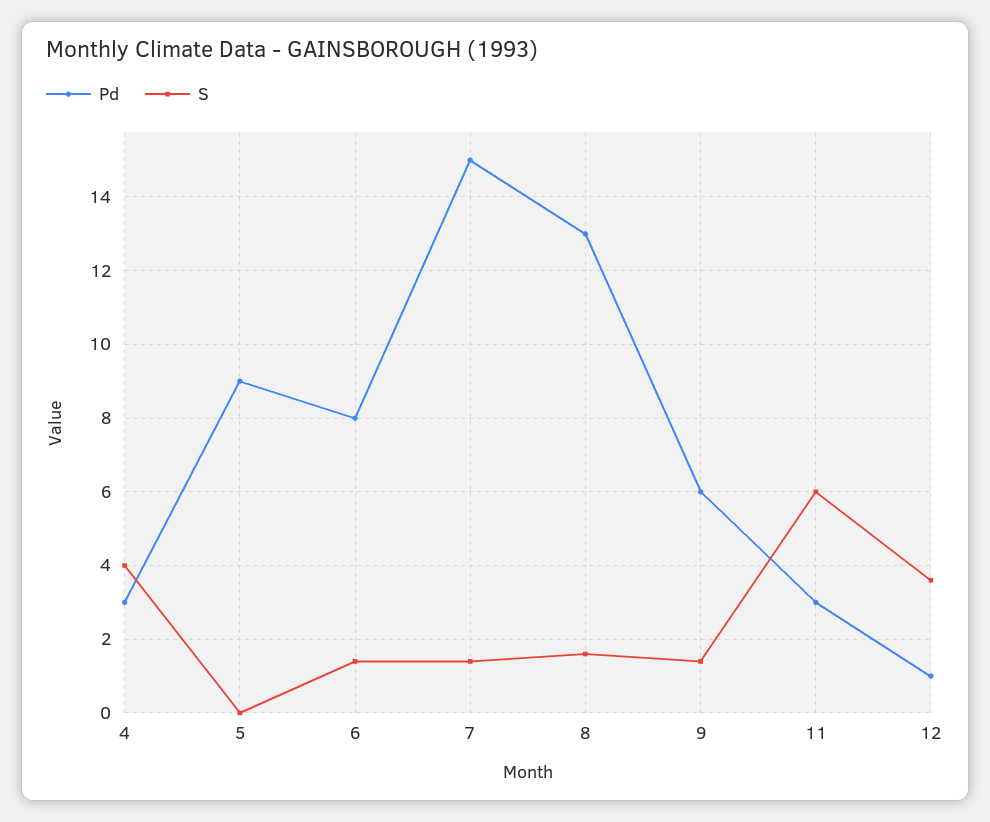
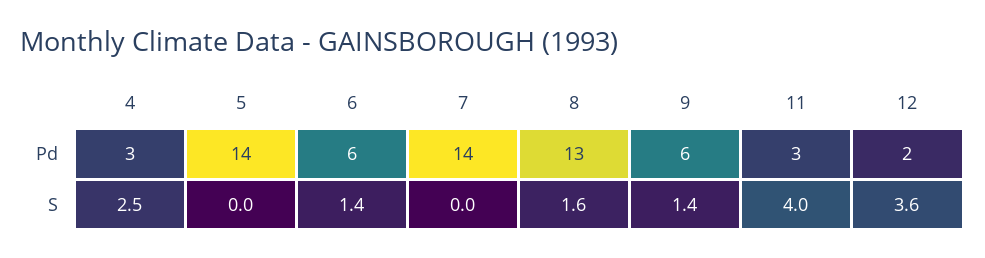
S, 4: 4 -> 2.5
Pd, 5: 9 -> 14
Pd, 6: 8 -> 6
Pd, 7: 15 -> 14
S, 7: 1.5 -> 0
S, 11: 6 -> 4
Pd, 12: 1 -> 2

